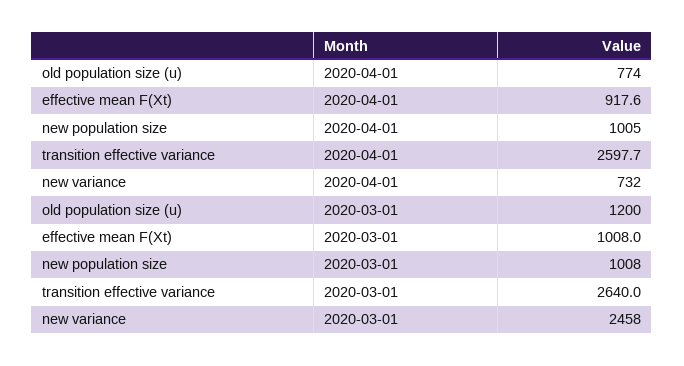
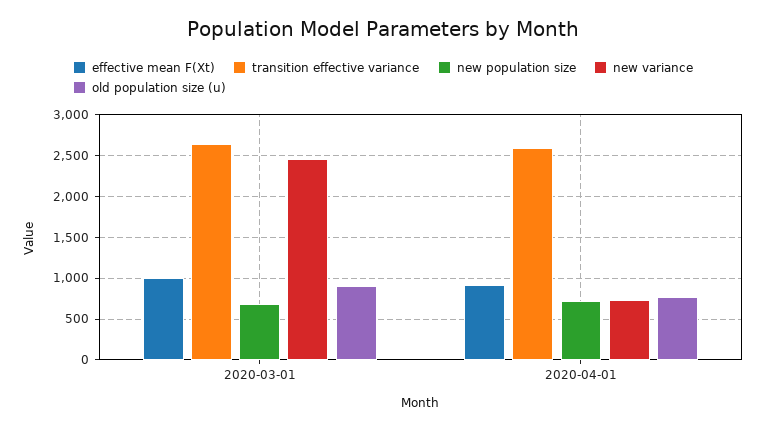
new population size, 2020-04-01: 1005 -> 700
old population size (u), 2020-03-01: 1200 -> 900
new population size, 2020-03-01: 1008 -> 700

